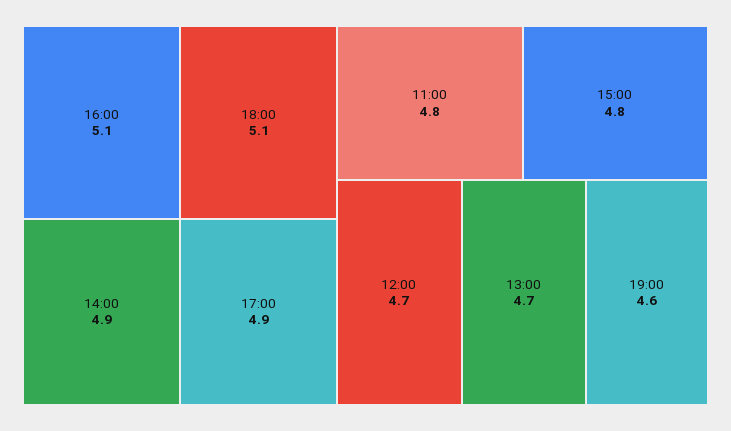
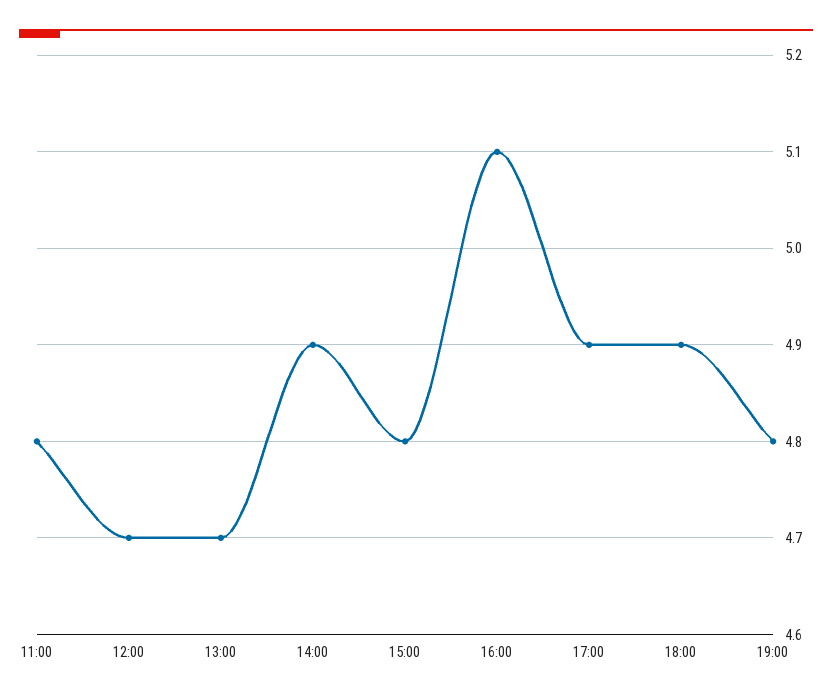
18:00: 5.1 -> 4.9
19:00: 4.6 -> 4.8

